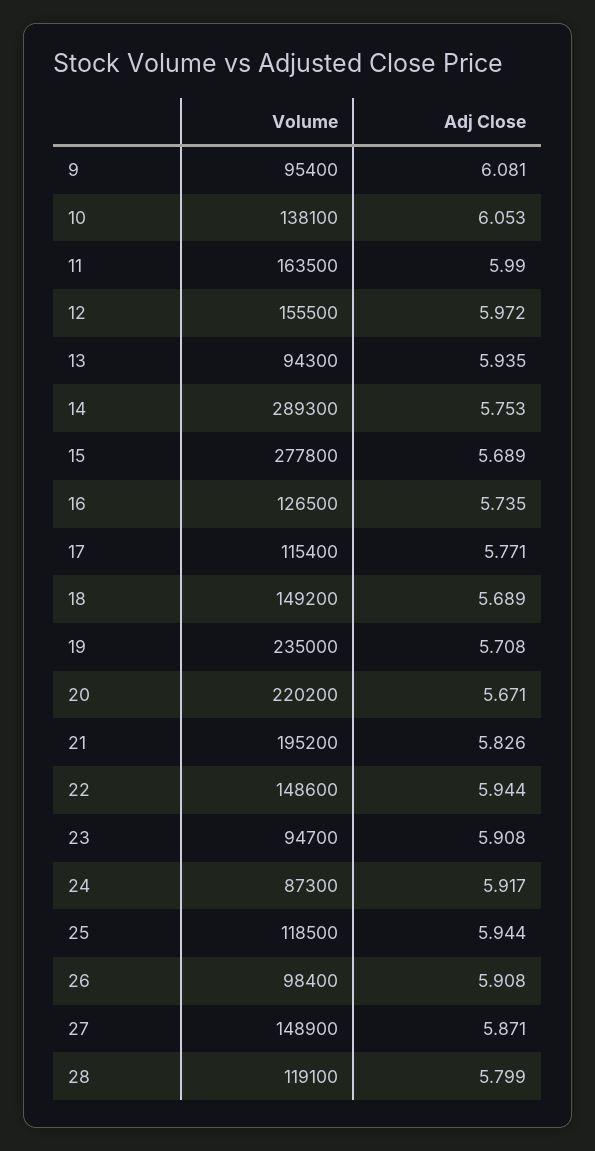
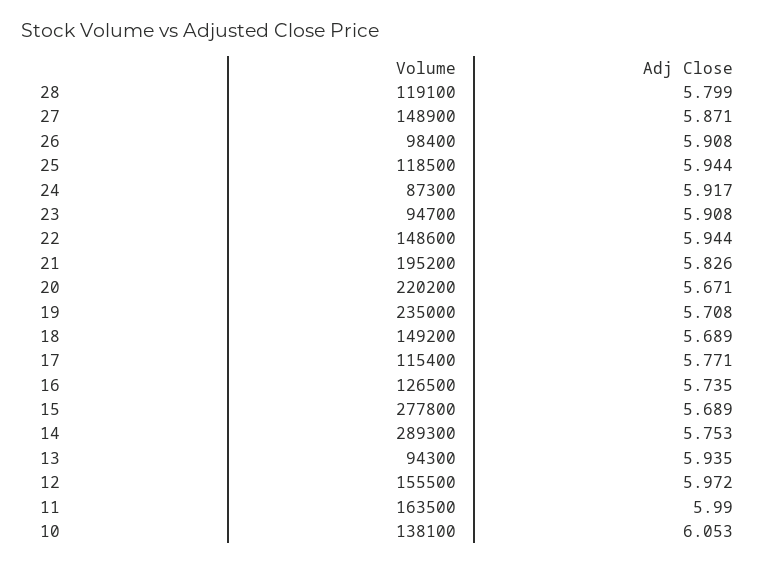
Volume, 9: 95400 -> none
Adj Close, 9: 6.081 -> none

